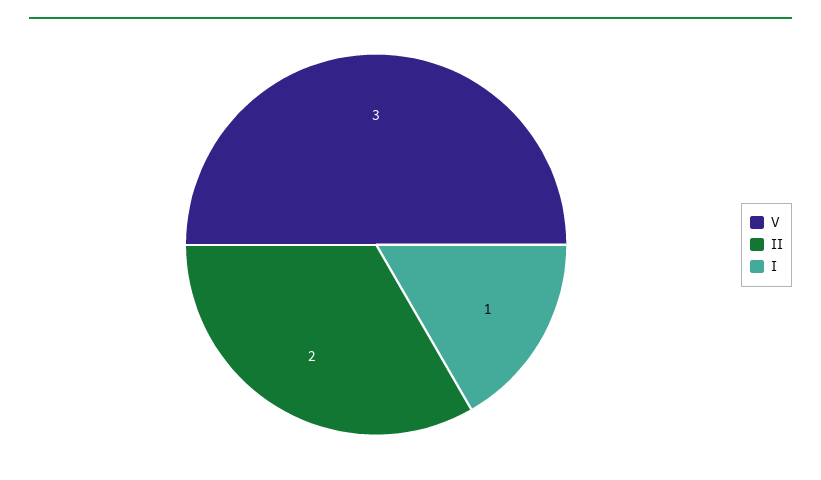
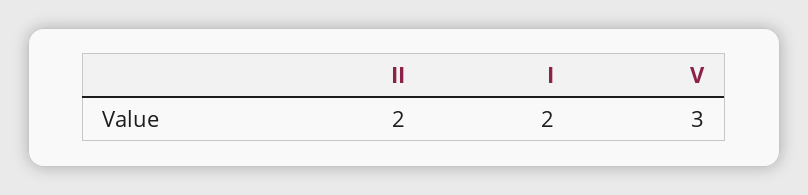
I: 1 -> 2

